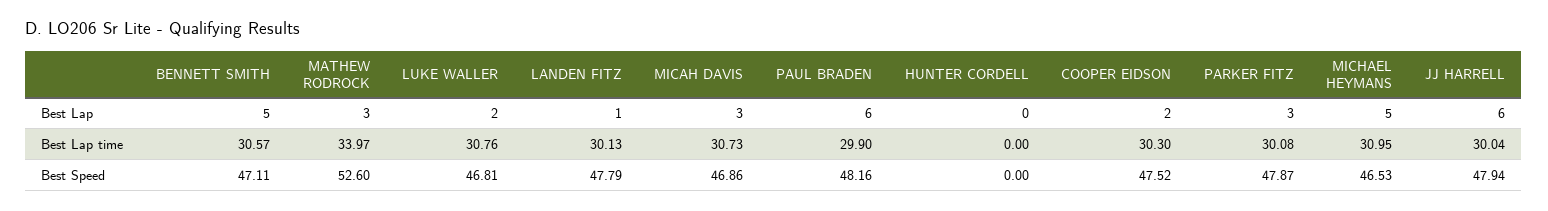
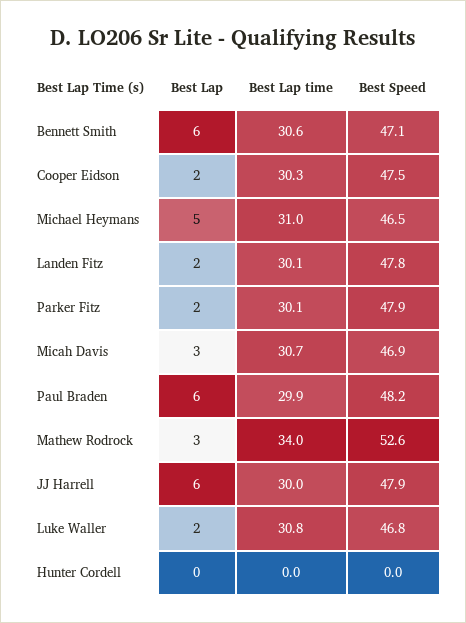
BENNETT SMITH, Best Lap: 5 -> 6
LANDEN FITZ, Best Lap: 1 -> 2
PARKER FITZ, Best Lap: 3 -> 2

